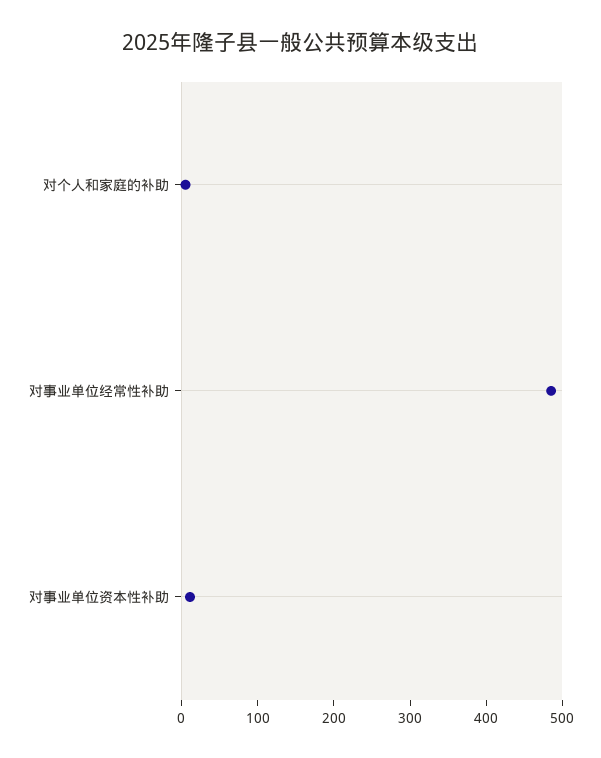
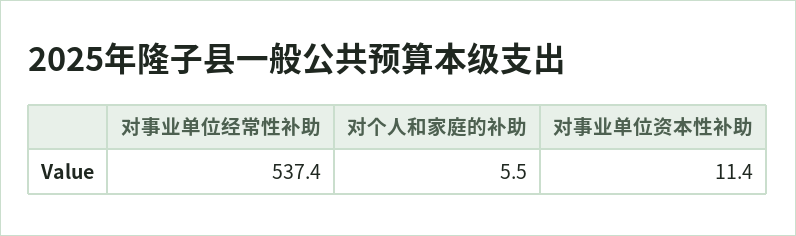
对事业单位经常性补助: 480 -> 537.4

